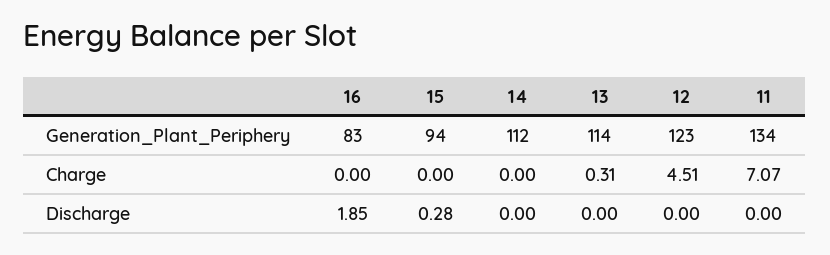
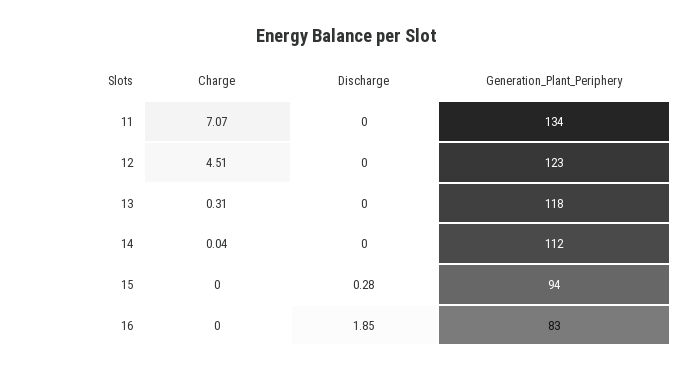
13, Generation_Plant_Periphery: 114 -> 118
14, Charge: 0 -> 0.04

